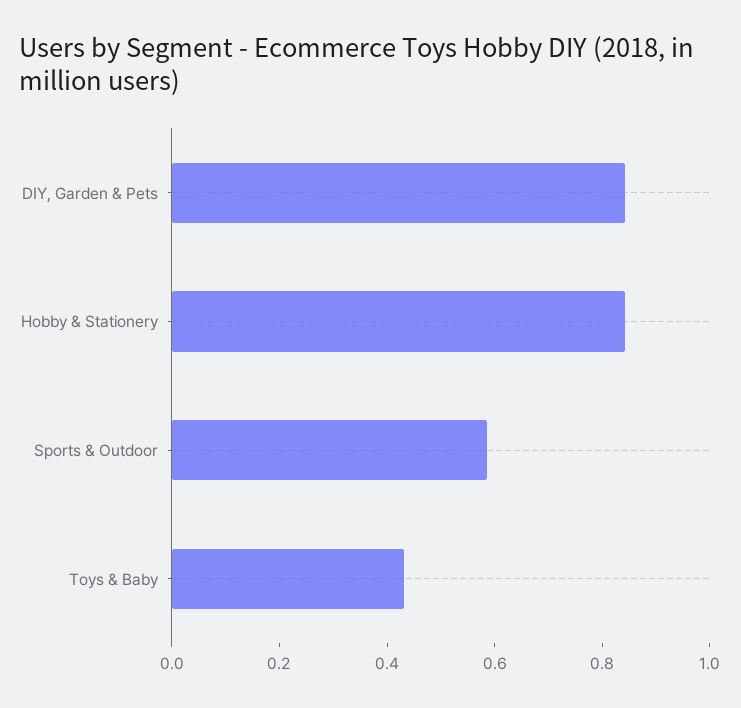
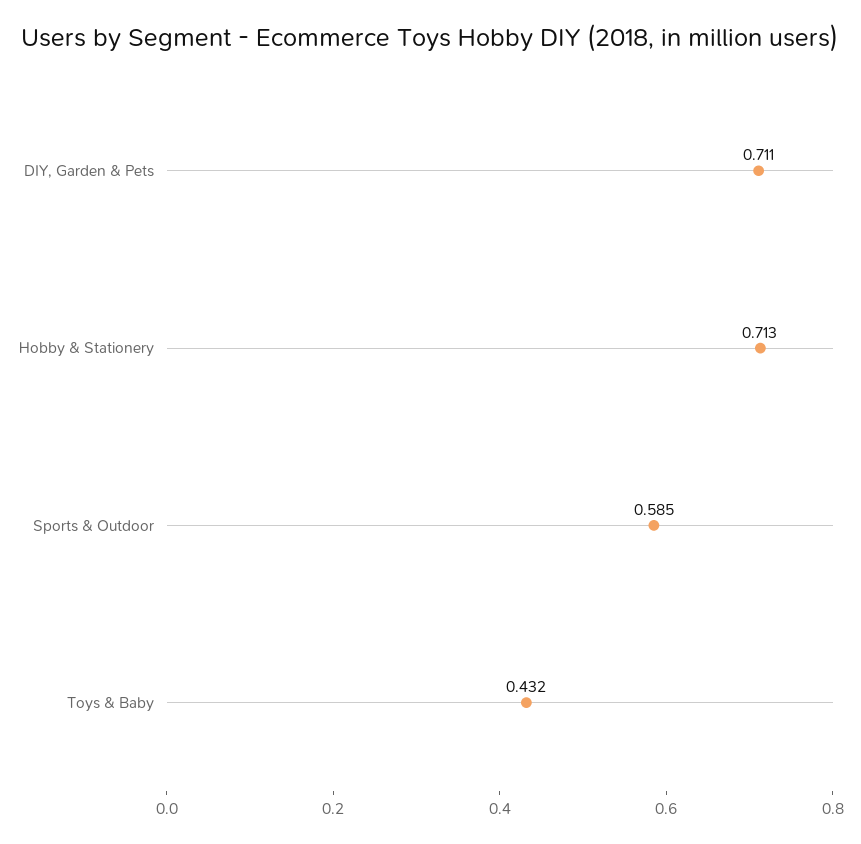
DIY, Garden & Pets: 0.85 -> 0.711
Hobby & Stationery: 0.85 -> 0.713

